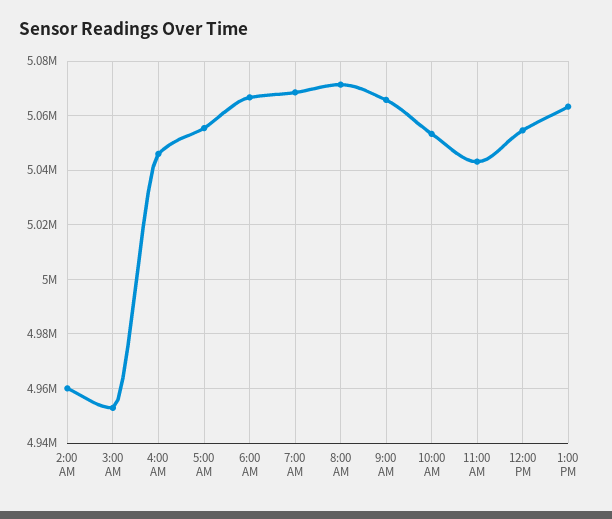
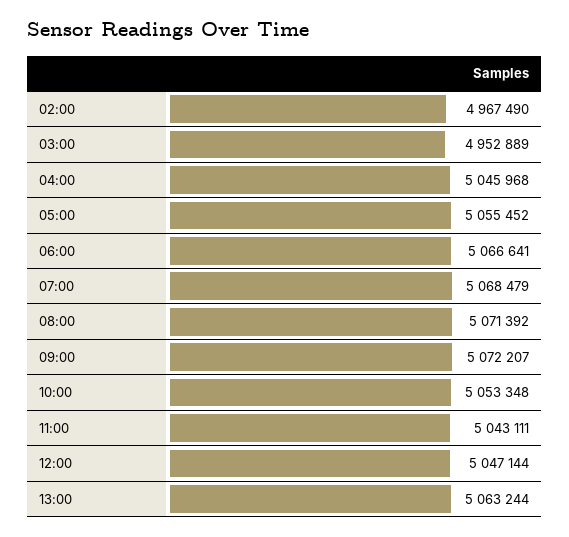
2:00 AM: 4960000 -> 4967490
9:00 AM: 5065000 -> 5072207
12:00 PM: 5055000 -> 5047144

